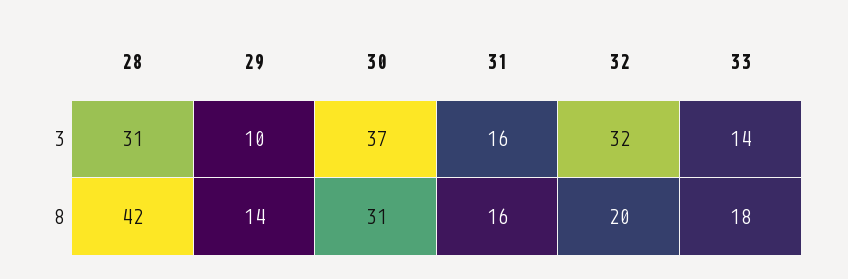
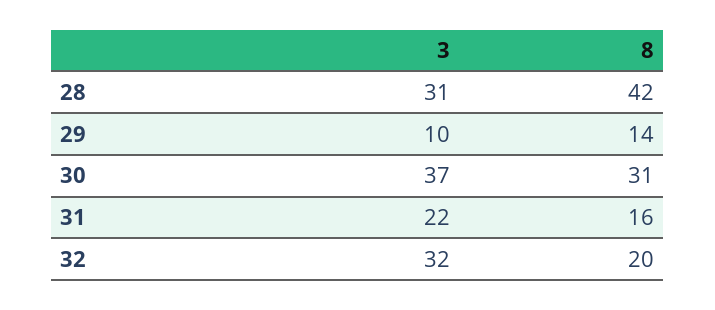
31, 3: 16 -> 22
33, 3: 14 -> none
33, 8: 18 -> none

